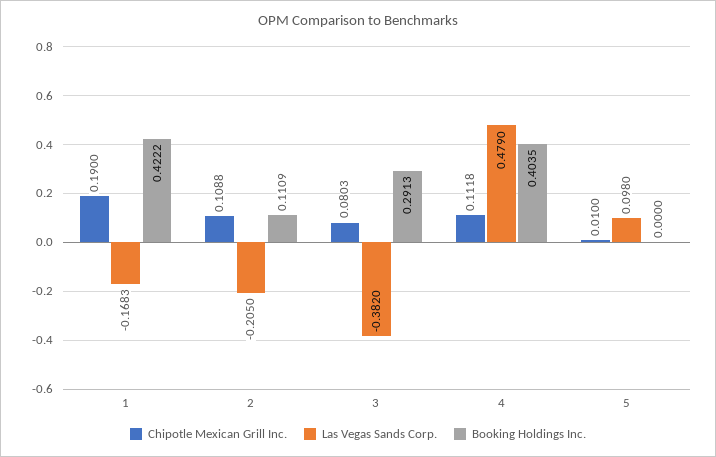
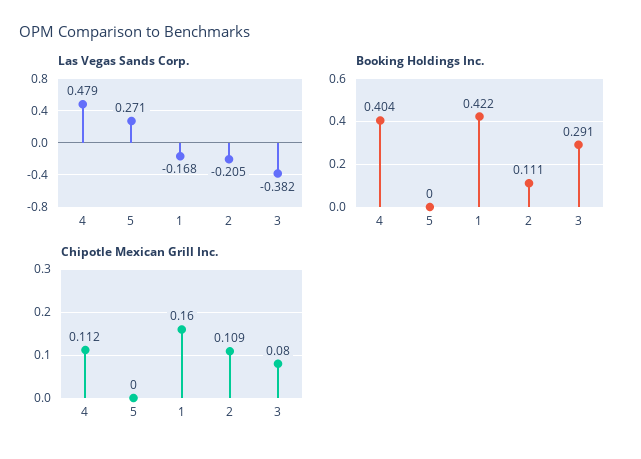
Chipotle Mexican Grill Inc., 1: 0.19 -> 0.16
Chipotle Mexican Grill Inc., 5: 0.01 -> 0
Las Vegas Sands Corp., 5: 0.098 -> 0.271

